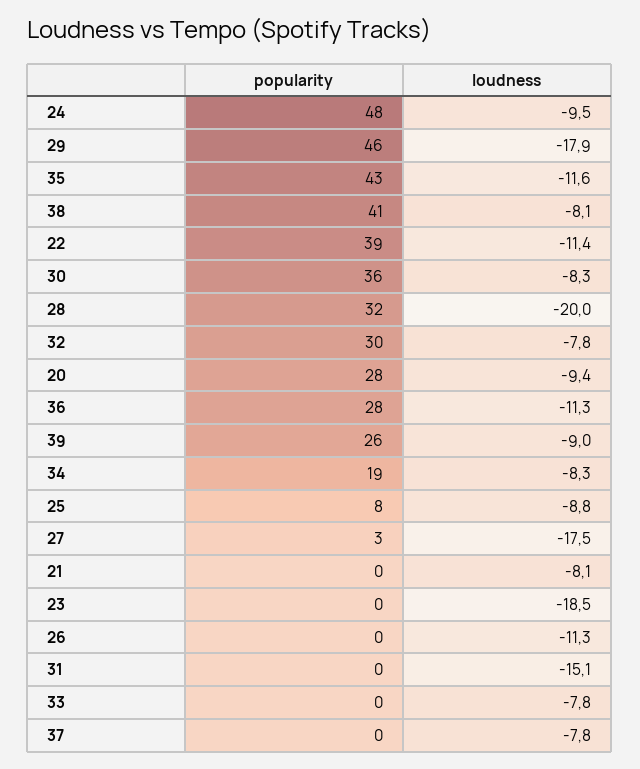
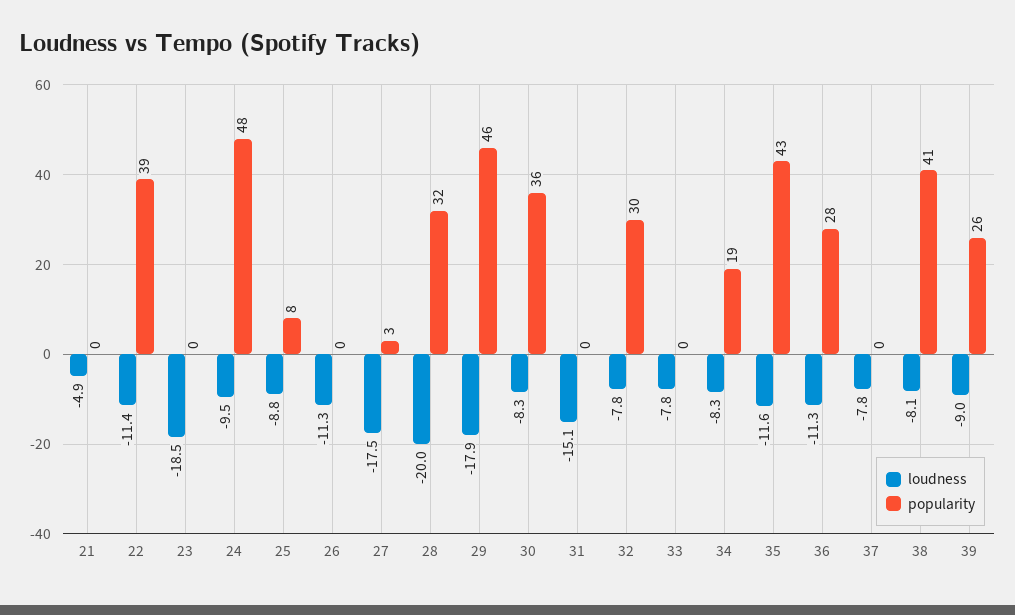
popularity, 20: 28 -> none
loudness, 20: -9.4 -> none
loudness, 21: -8.1 -> -4.9

